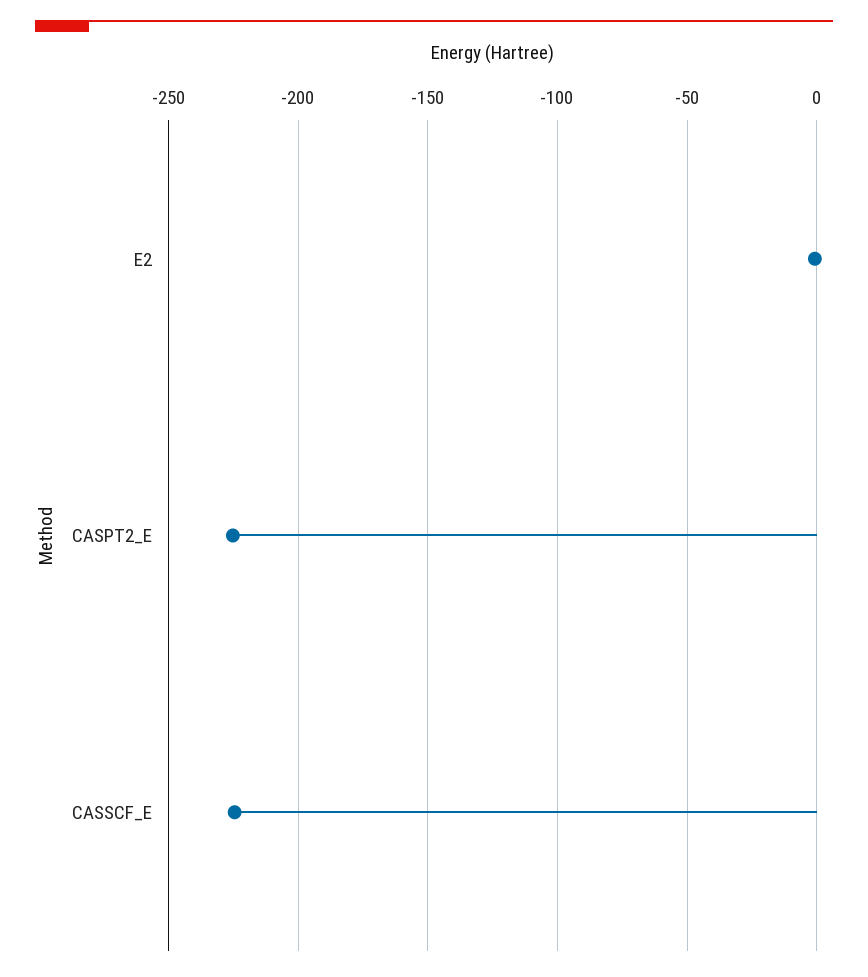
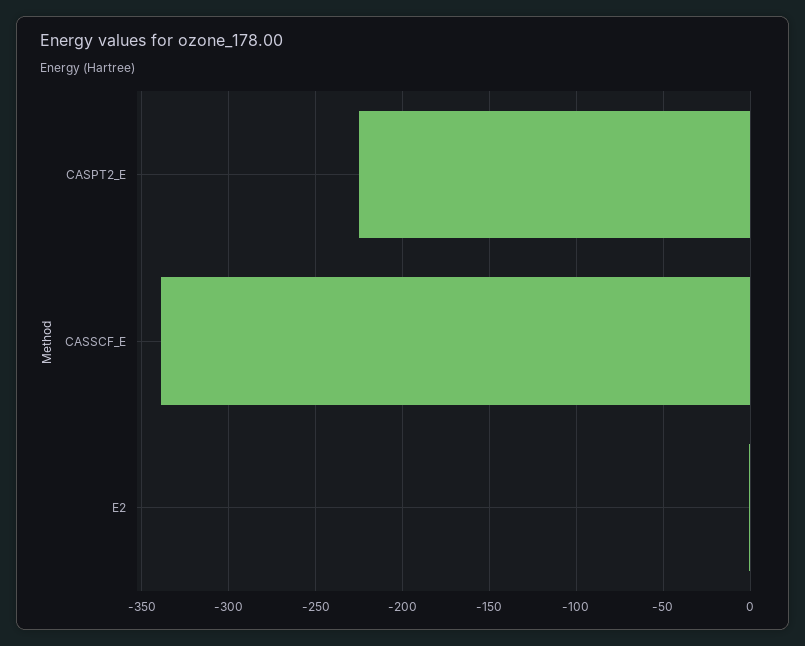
CASSCF_E: -225 -> -340

